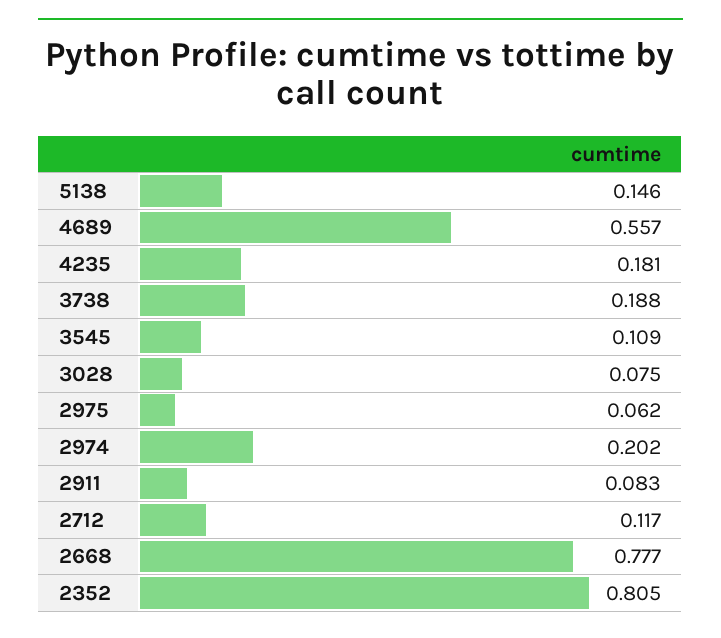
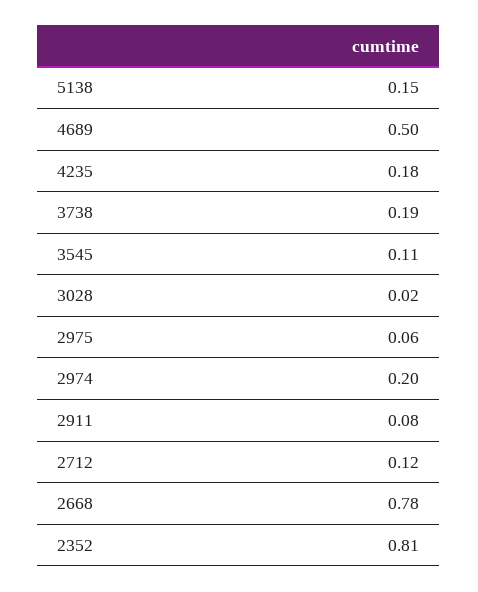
4689: 0.557 -> 0.5
3028: 0.075 -> 0.02

